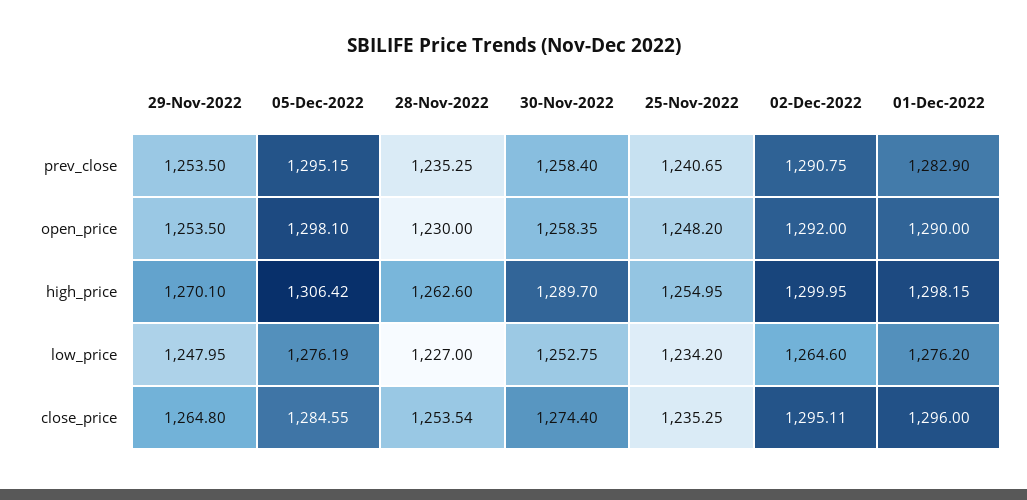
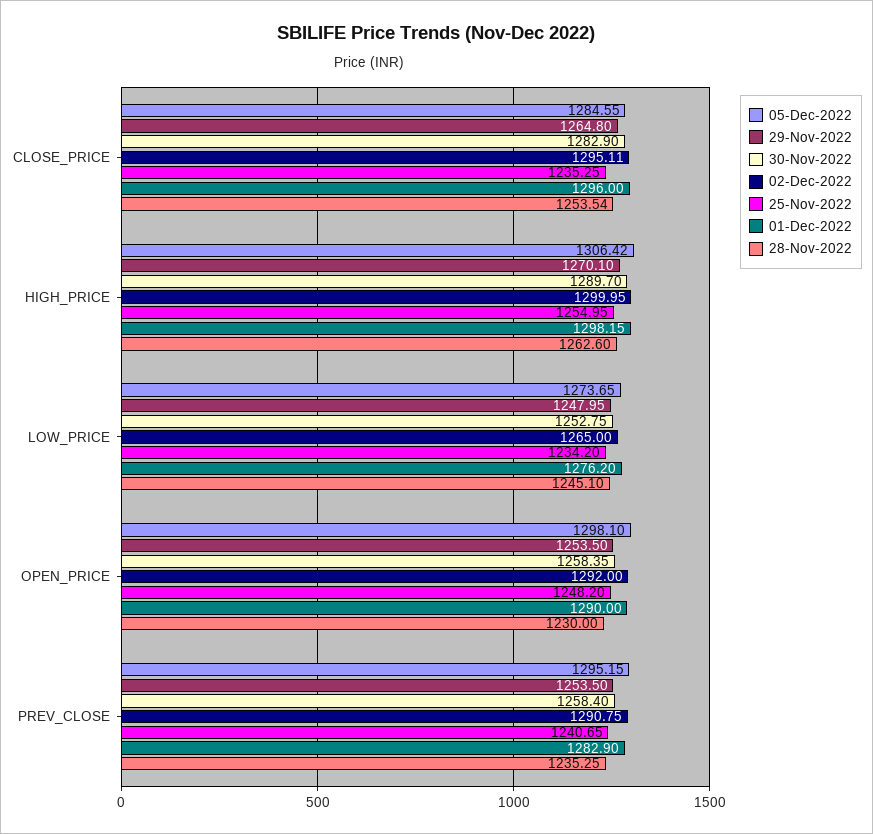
05-Dec-2022, low_price: 1276.19 -> 1273.65
28-Nov-2022, low_price: 1227 -> 1245.1
02-Dec-2022, low_price: 1264.6 -> 1265
30-Nov-2022, close_price: 1274.4 -> 1282.9

